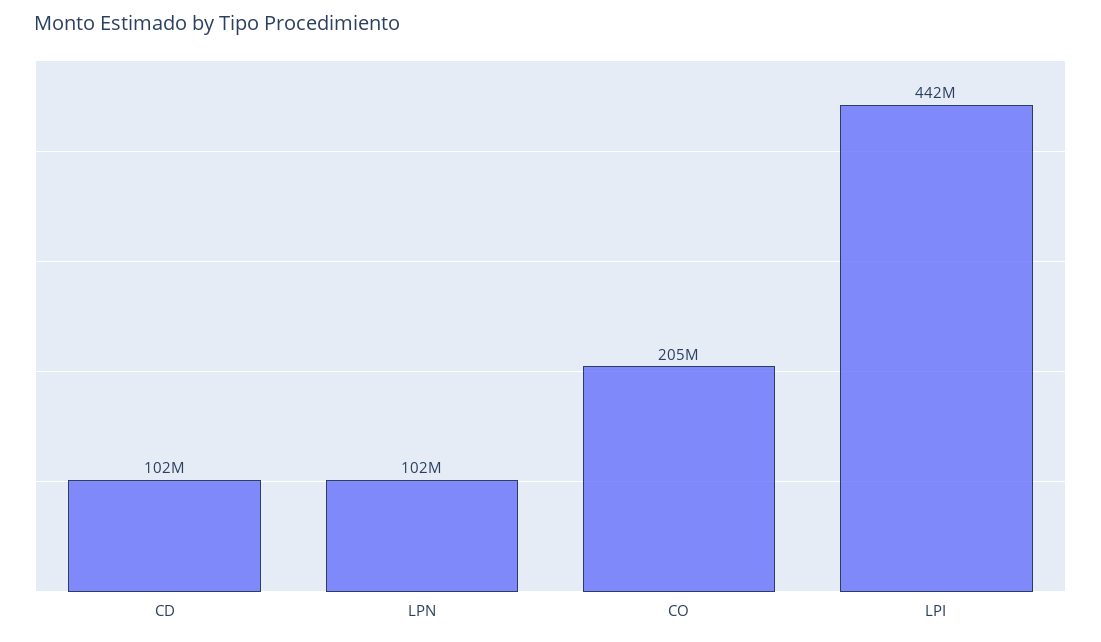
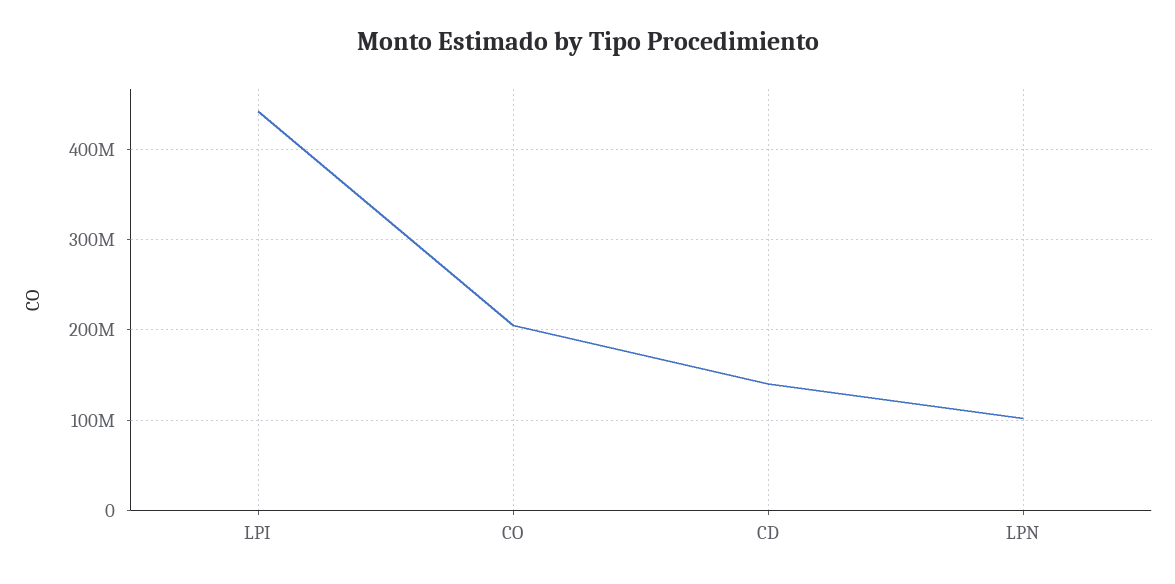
CD: 102000000 -> 140000000

